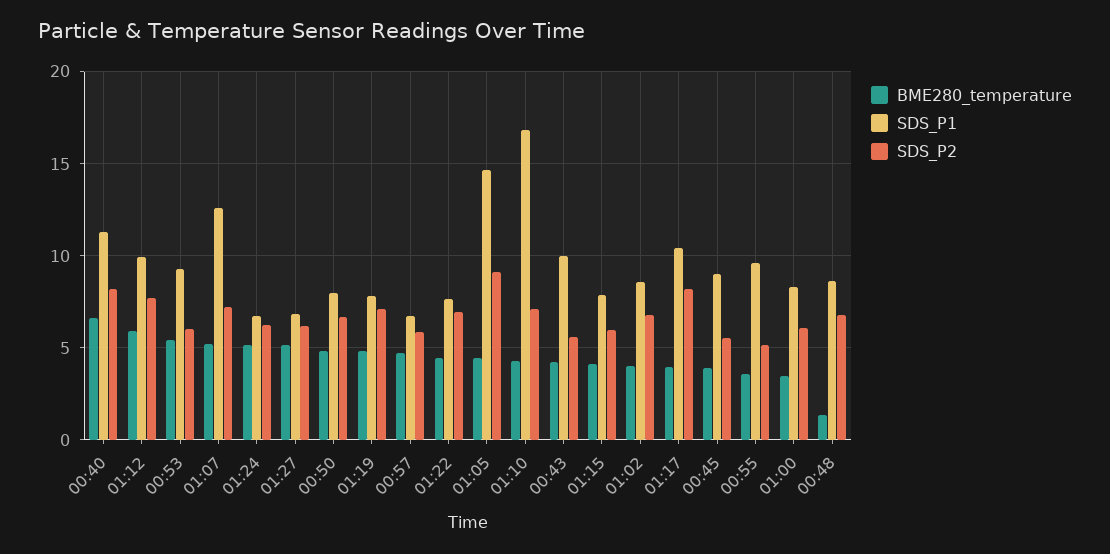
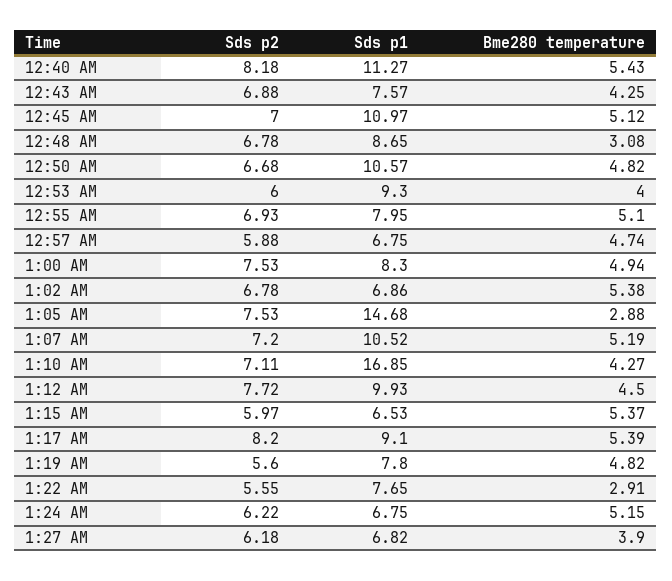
BME280_temperature, 00:40: 6.5 -> 5.43
BME280_temperature, 01:12: 6 -> 4.5
BME280_temperature, 00:53: 5.5 -> 4
SDS_P1, 01:07: 12.5 -> 10.52
BME280_temperature, 01:27: 5 -> 3.9
SDS_P1, 00:50: 8 -> 10.57
SDS_P2, 01:19: 7 -> 5.6
BME280_temperature, 01:22: 4.5 -> 2.91
SDS_P2, 01:22: 7 -> 5.55
BME280_temperature, 01:05: 4.5 -> 2.88
SDS_P2, 01:05: 9 -> 7.53
SDS_P1, 00:43: 10 -> 7.57
SDS_P2, 00:43: 5.5 -> 6.88
BME280_temperature, 01:15: 4 -> 5.37
SDS_P1, 01:15: 8 -> 6.53
BME280_temperature, 01:02: 4 -> 5.38
SDS_P1, 01:02: 8.5 -> 6.86
BME280_temperature, 01:17: 4 -> 5.39
SDS_P1, 01:17: 10.5 -> 9.1
BME280_temperature, 00:45: 4 -> 5.12
SDS_P1, 00:45: 9 -> 10.97
SDS_P2, 00:45: 5.5 -> 7
BME280_temperature, 00:55: 3.5 -> 5.1
SDS_P1, 00:55: 9.5 -> 7.95
SDS_P2, 00:55: 5 -> 6.93
BME280_temperature, 01:00: 3.5 -> 4.94
SDS_P2, 01:00: 6 -> 7.53
BME280_temperature, 00:48: 1.5 -> 3.08

